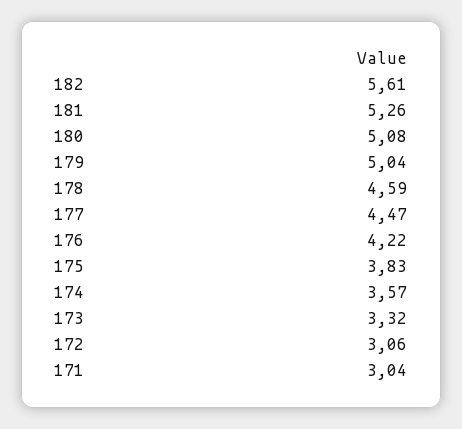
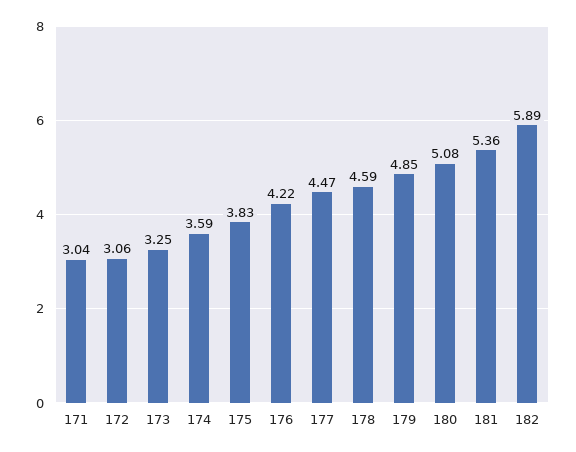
182: 5.61 -> 5.89
181: 5.26 -> 5.36
179: 5.04 -> 4.85
174: 3.57 -> 3.59
173: 3.32 -> 3.25

